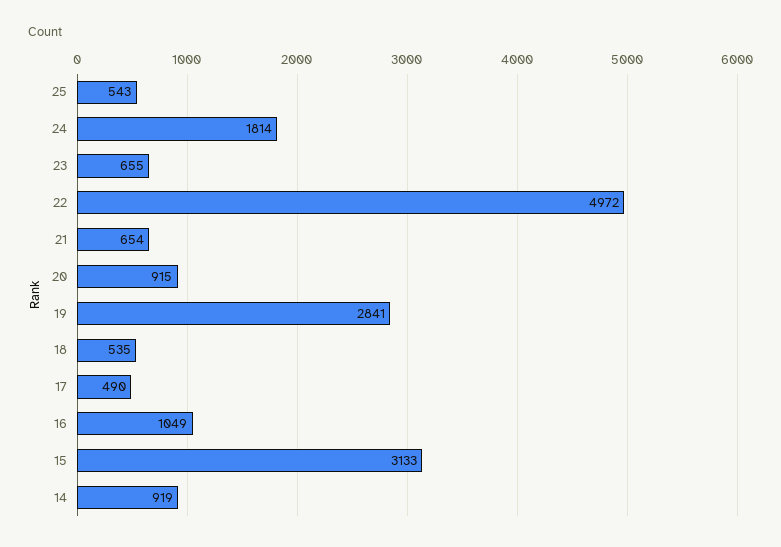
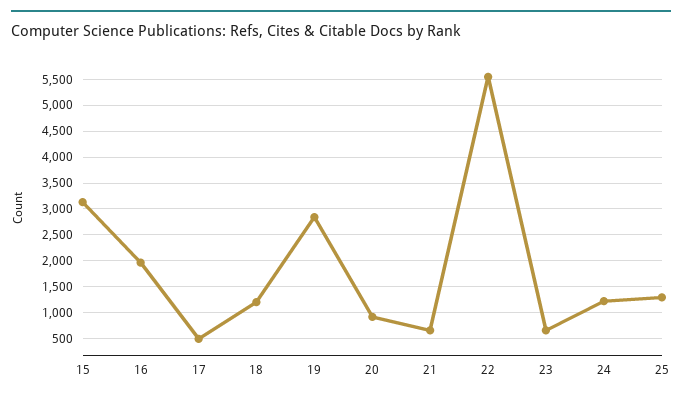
25: 543 -> 1250
24: 1814 -> 1250
22: 4972 -> 5500
18: 535 -> 1250
16: 1049 -> 2000
14: 919 -> none

